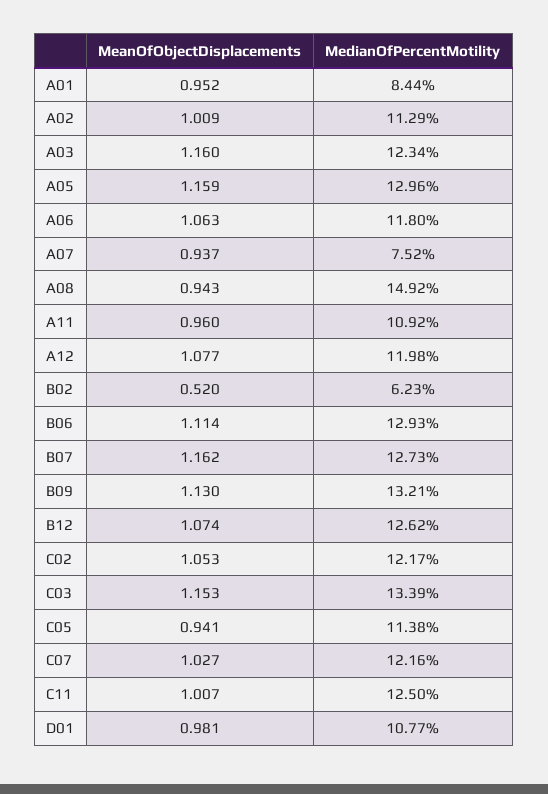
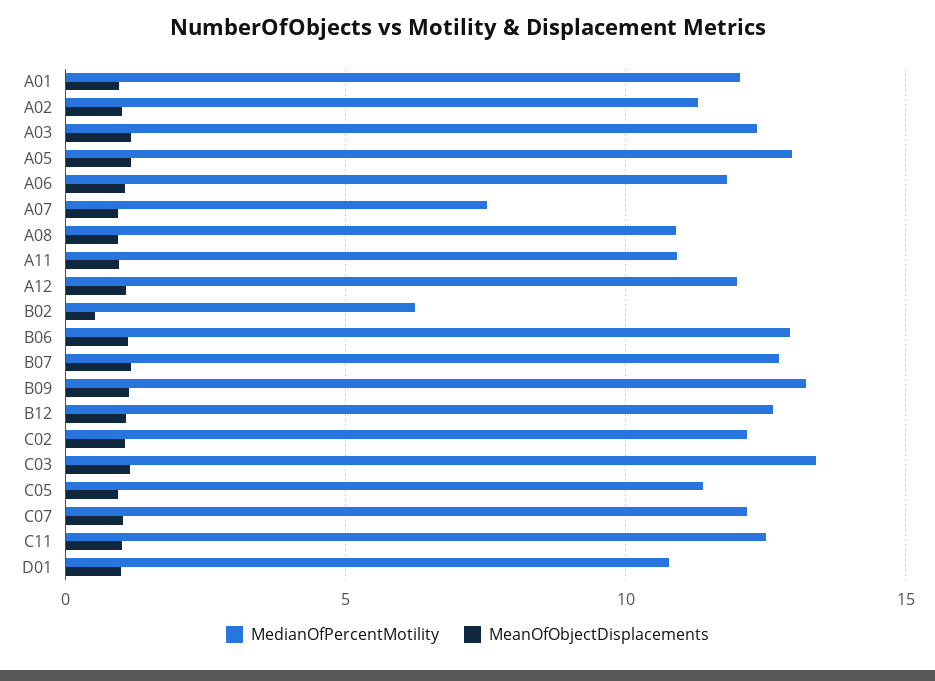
MedianOfPercentMotility, A01: 8.44 -> 12
MedianOfPercentMotility, A08: 14.92 -> 11

